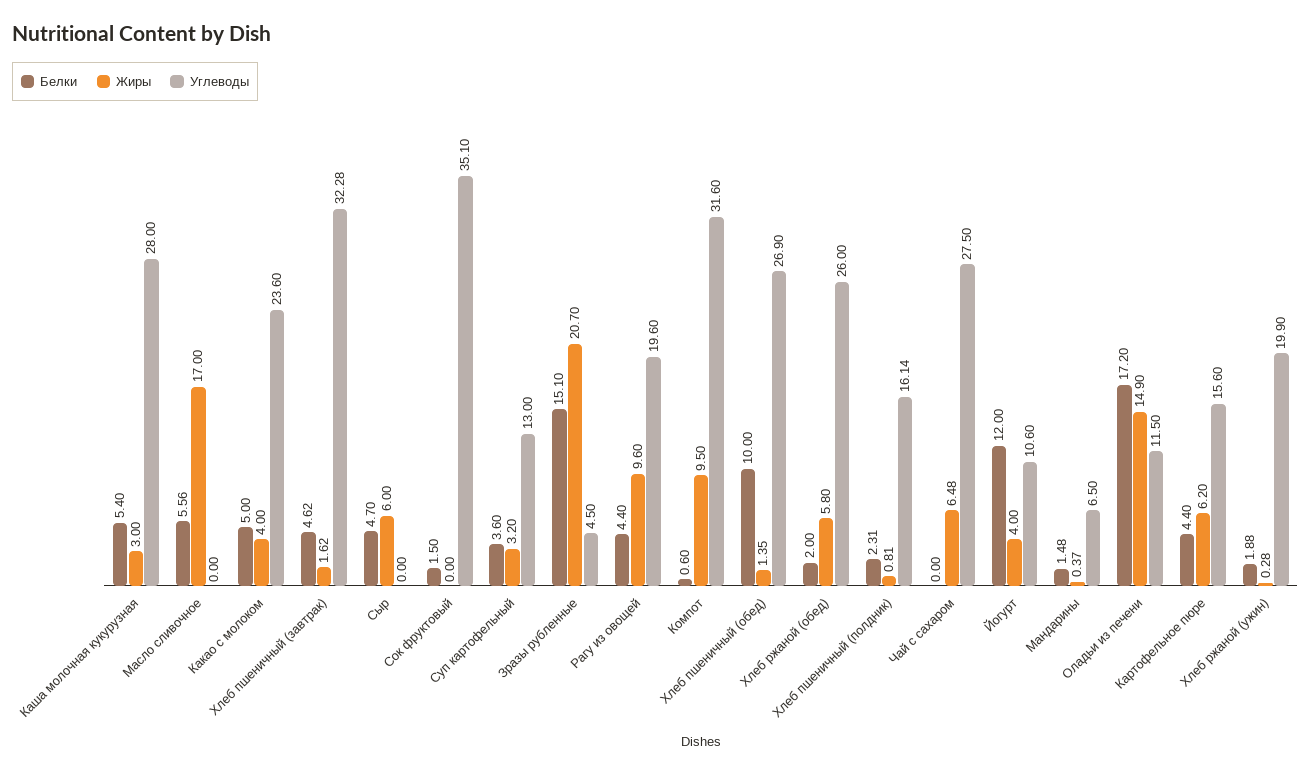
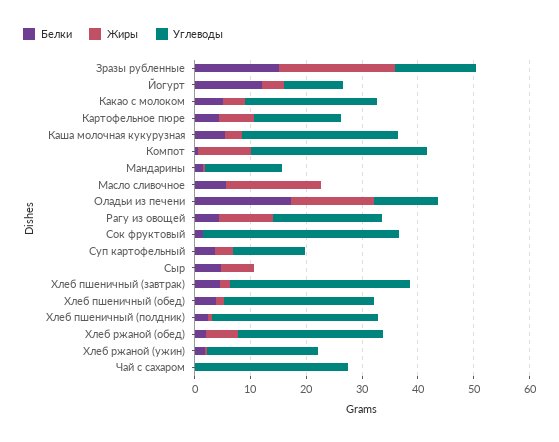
Углеводы, Зразы рубленные: 4.5 -> 14
Белки, Хлеб пшеничный (обед): 10 -> 4
Углеводы, Хлеб пшеничный (полдник): 16.14 -> 30
Жиры, Чай с сахаром: 6.48 -> 0
Углеводы, Мандарины: 6.5 -> 14

